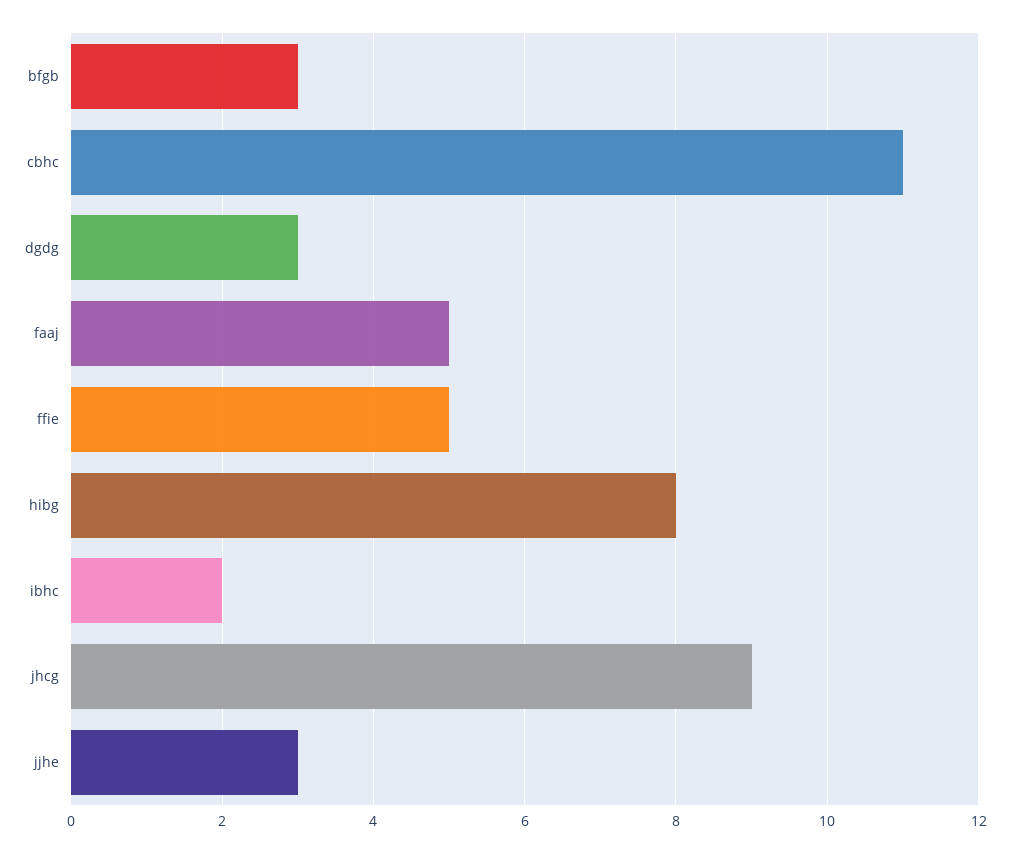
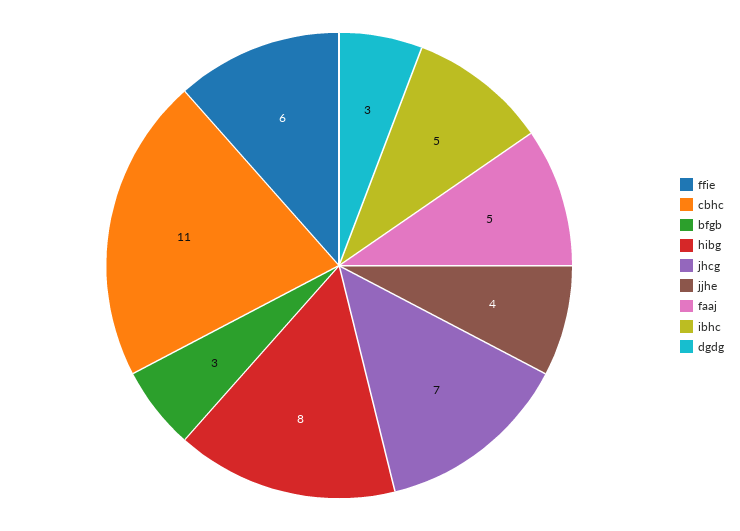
ffie: 5 -> 6
ibhc: 2 -> 5
jhcg: 9 -> 7
jjhe: 3 -> 4

